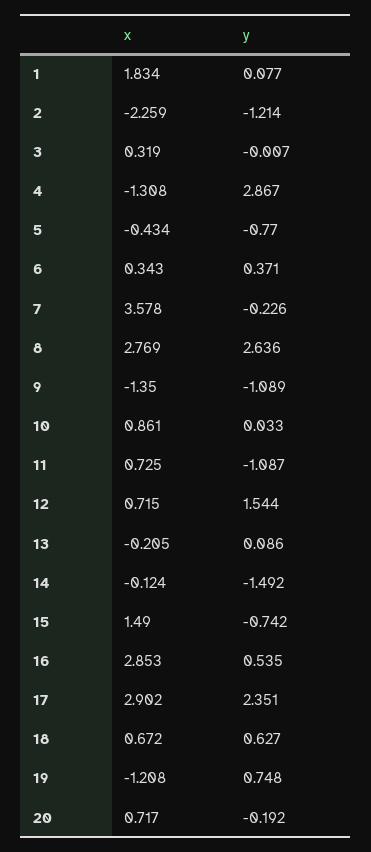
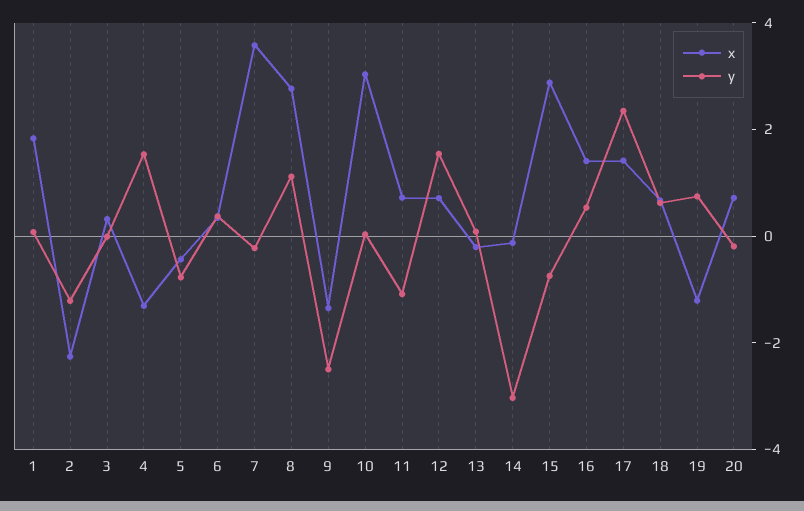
y, 4: 2.867 -> 1.5
y, 8: 2.636 -> 1
y, 9: -1.089 -> -2.5
x, 10: 0.861 -> 3
y, 14: -1.492 -> -3
x, 15: 1.49 -> 3
x, 16: 2.853 -> 1.5
x, 17: 2.902 -> 1.5

